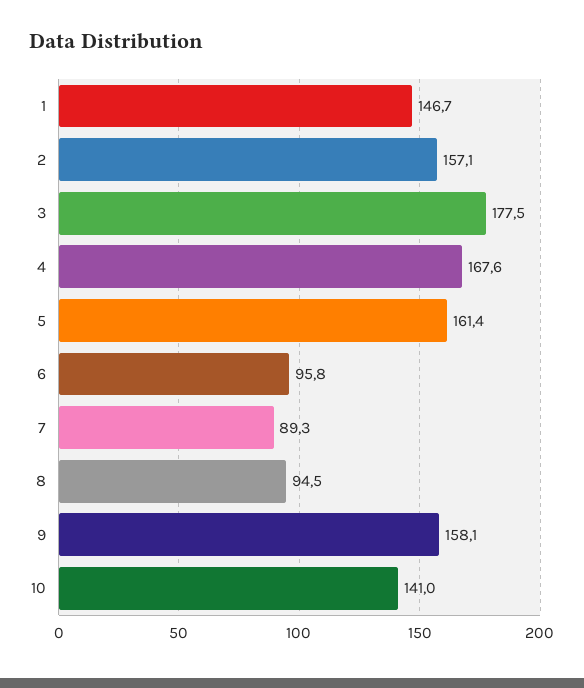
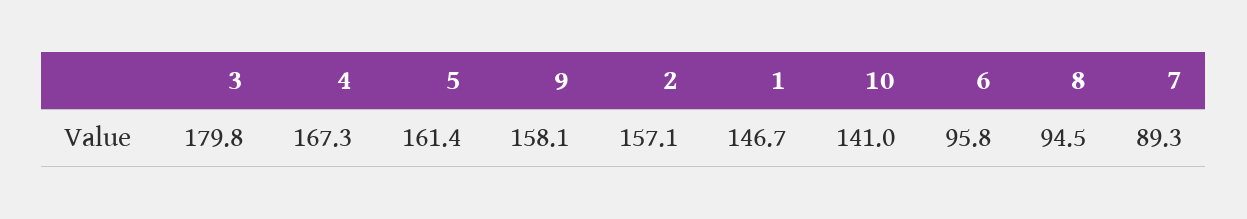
3: 177.5 -> 179.8
4: 167.6 -> 167.3

